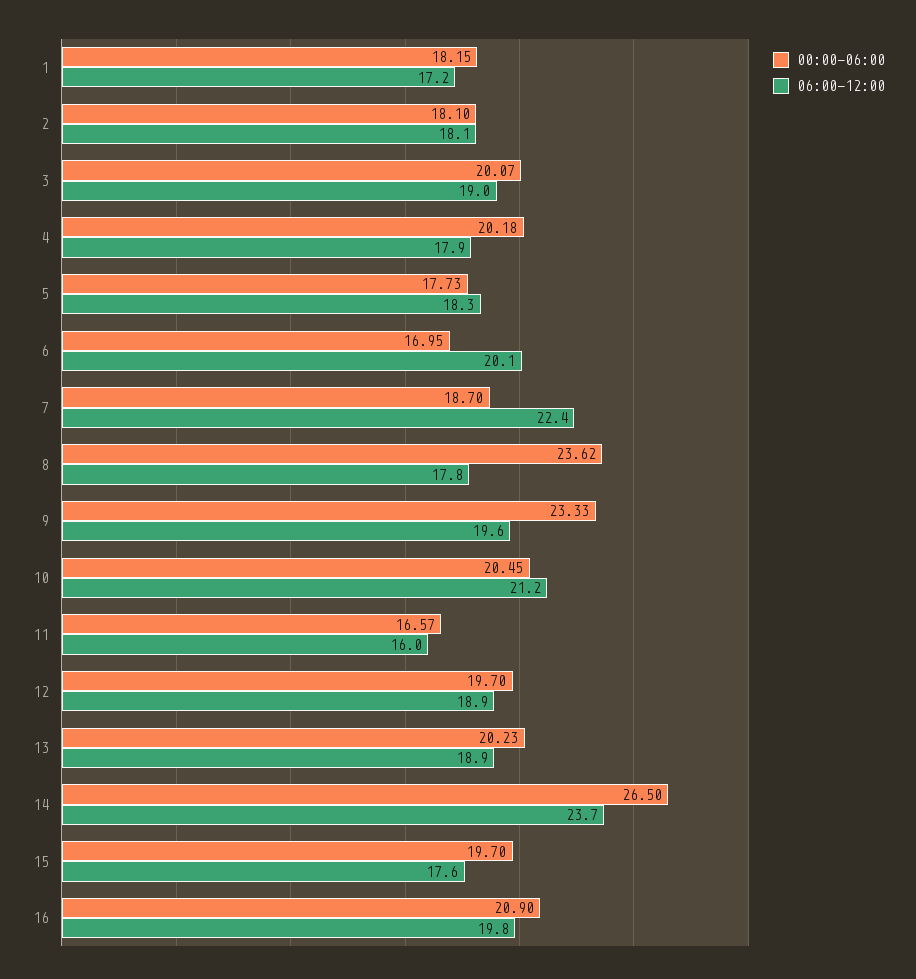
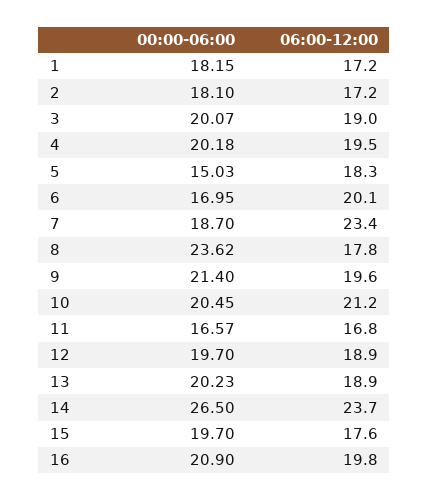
06:00-12:00, 2: 18.1 -> 17.2
06:00-12:00, 4: 17.9 -> 19.5
00:00-06:00, 5: 17.73 -> 15.03
06:00-12:00, 7: 22.4 -> 23.4
00:00-06:00, 9: 23.33 -> 21.4
06:00-12:00, 11: 16 -> 16.8

